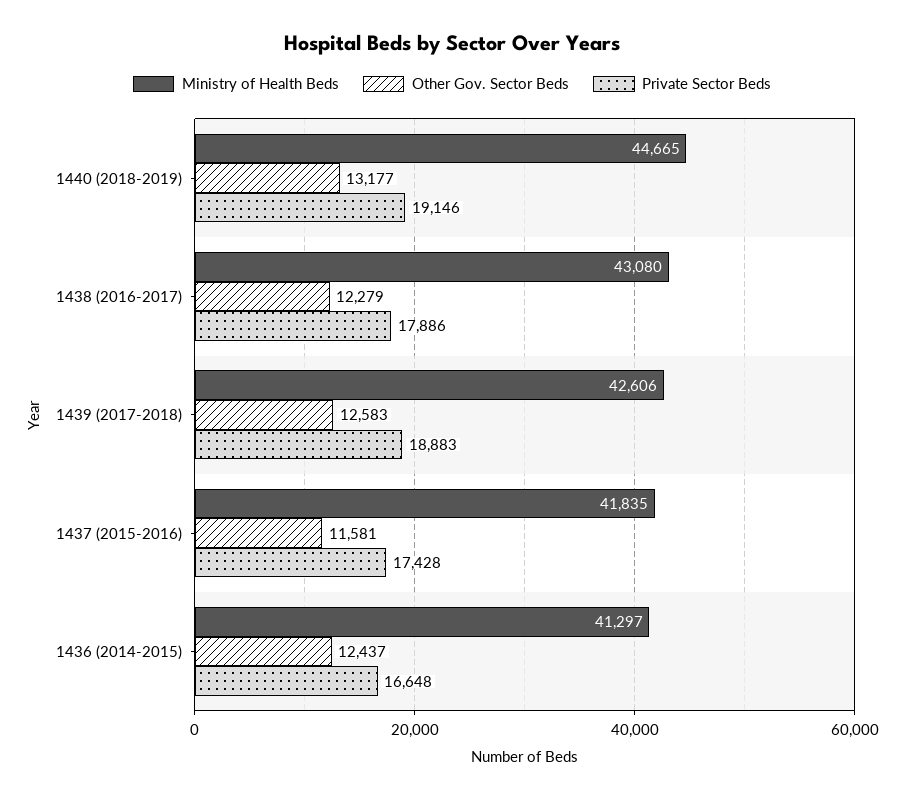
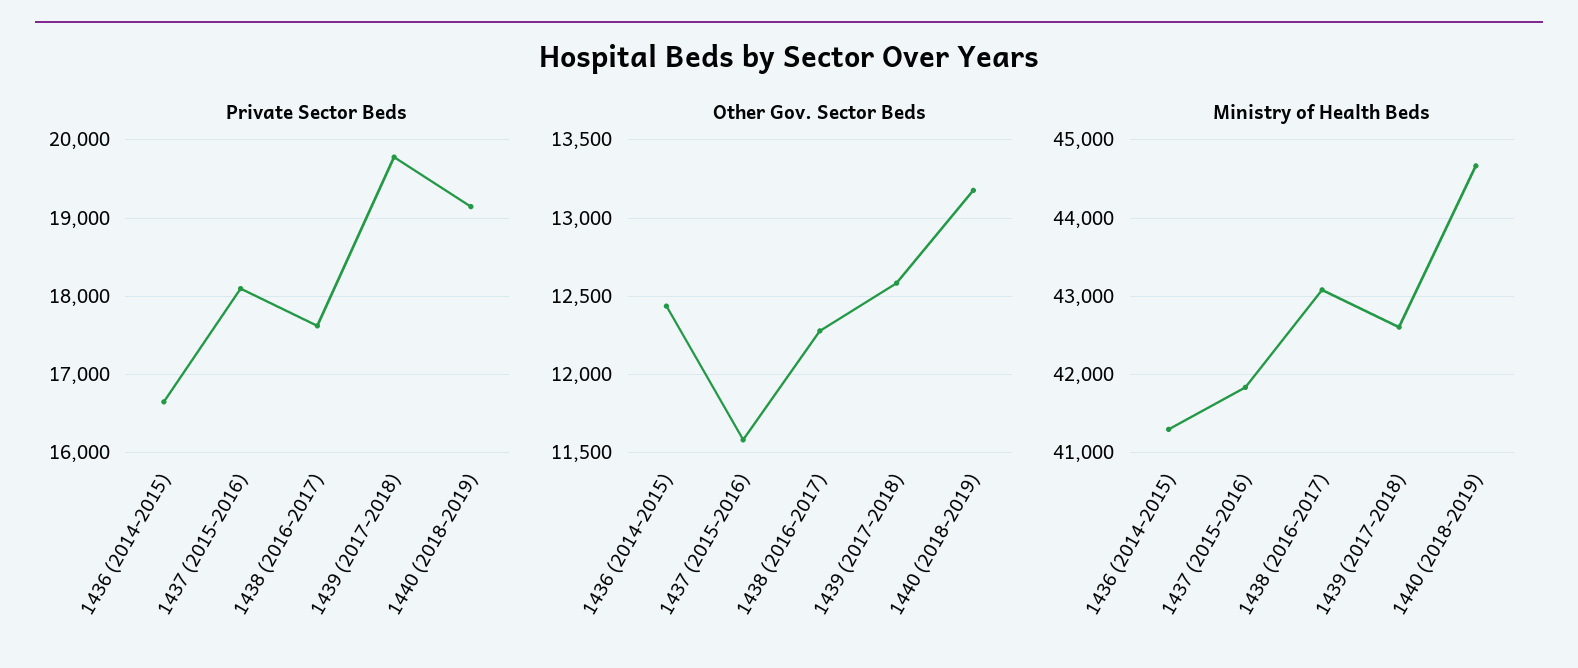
Private Sector Beds, 1438 (2016-2017): 17886 -> 17600
Private Sector Beds, 1439 (2017-2018): 18883 -> 19800
Private Sector Beds, 1437 (2015-2016): 17428 -> 18100

